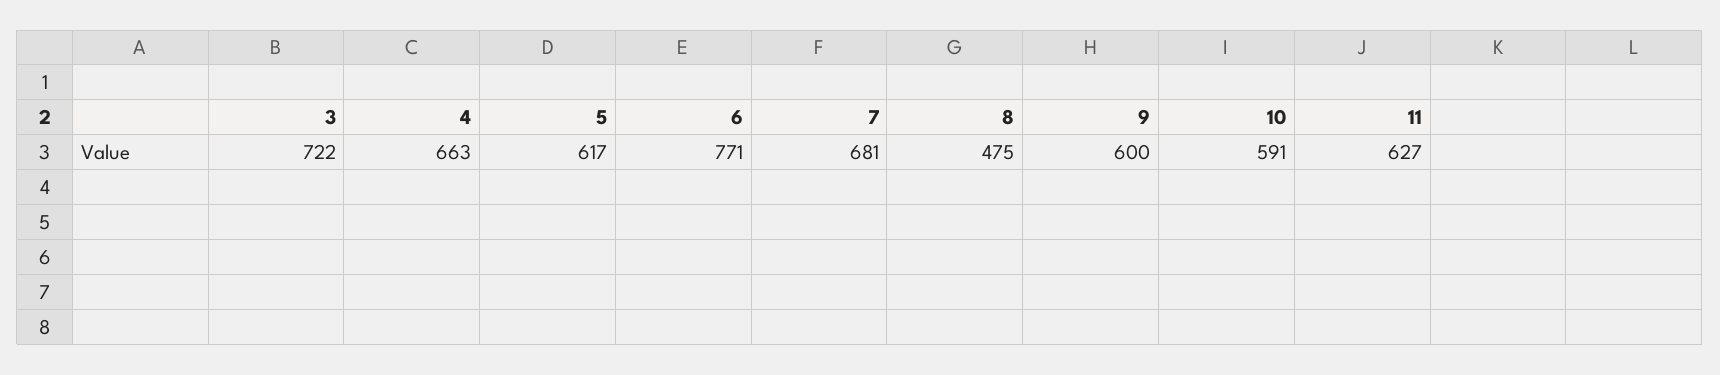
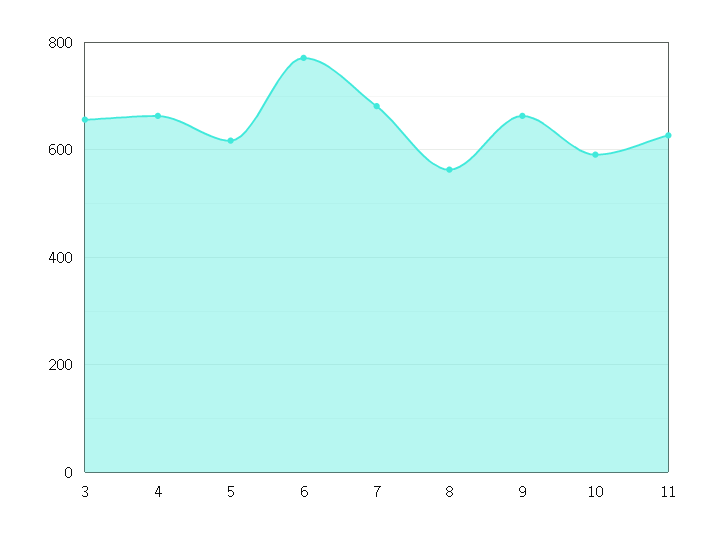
3: 722 -> 660
8: 475 -> 560
9: 600 -> 660

